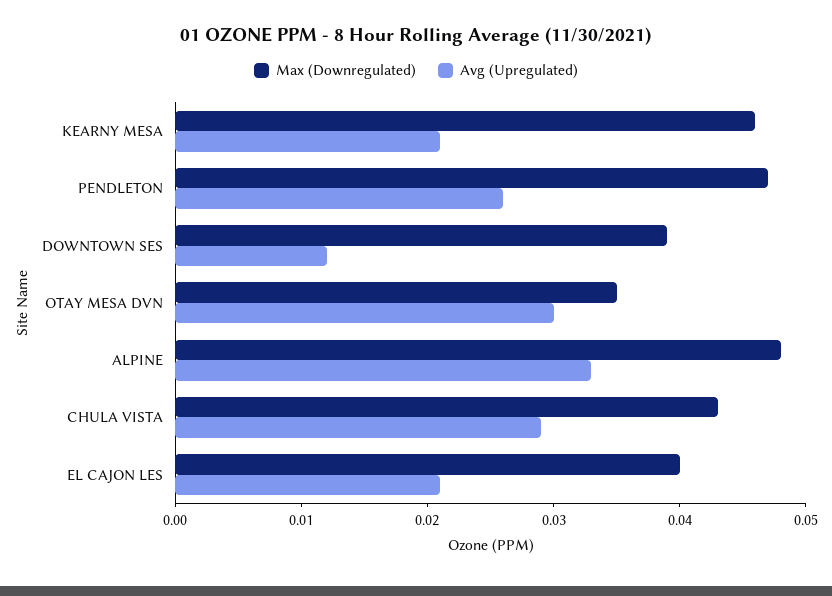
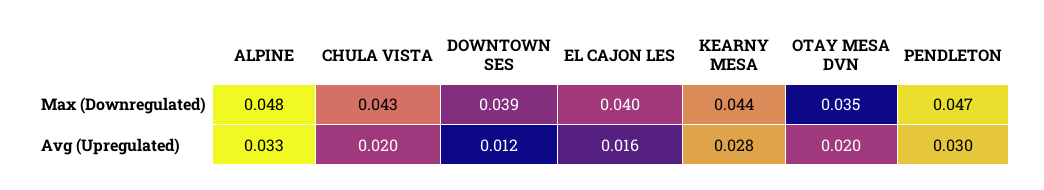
Max (Downregulated), KEARNY MESA: 0.046 -> 0.044
Avg (Upregulated), KEARNY MESA: 0.021 -> 0.028
Avg (Upregulated), PENDLETON: 0.026 -> 0.03
Avg (Upregulated), OTAY MESA DVN: 0.03 -> 0.02
Avg (Upregulated), CHULA VISTA: 0.029 -> 0.02
Avg (Upregulated), EL CAJON LES: 0.021 -> 0.016

